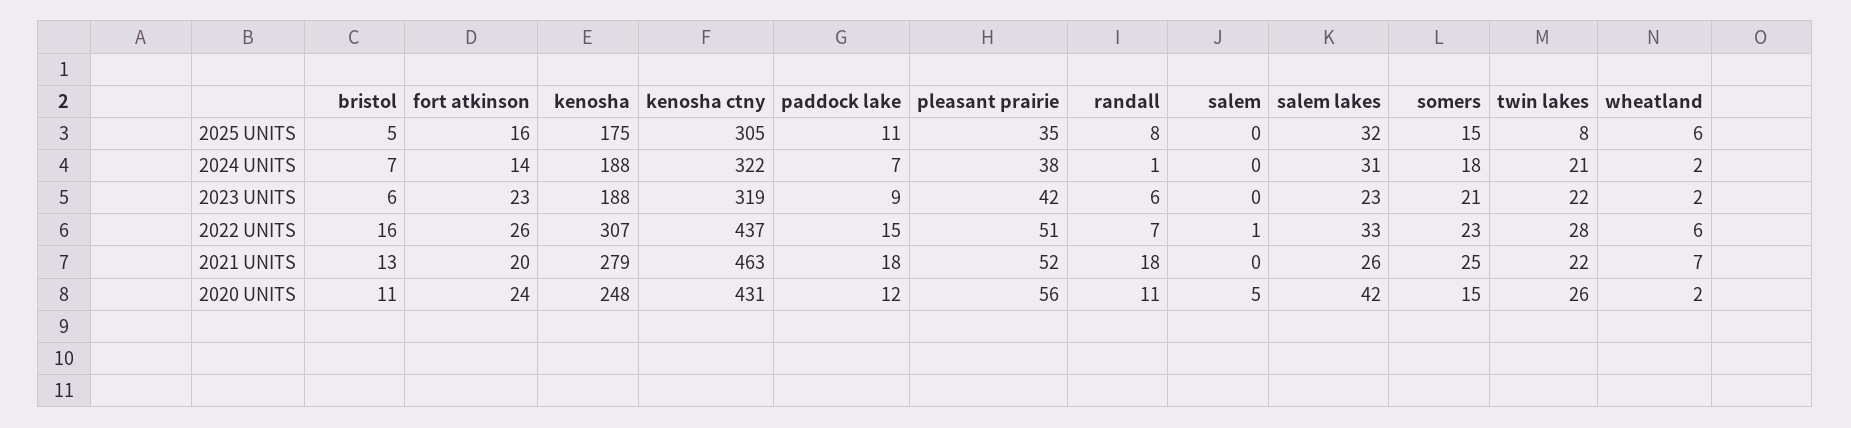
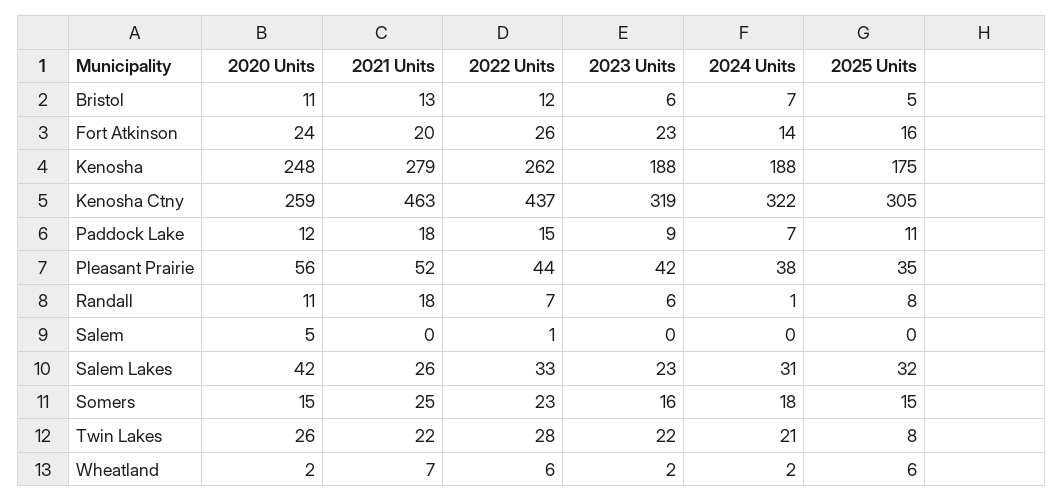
somers, 2023 UNITS: 21 -> 16
bristol, 2022 UNITS: 16 -> 12
kenosha, 2022 UNITS: 307 -> 262
pleasant prairie, 2022 UNITS: 51 -> 44
kenosha ctny, 2020 UNITS: 431 -> 259

